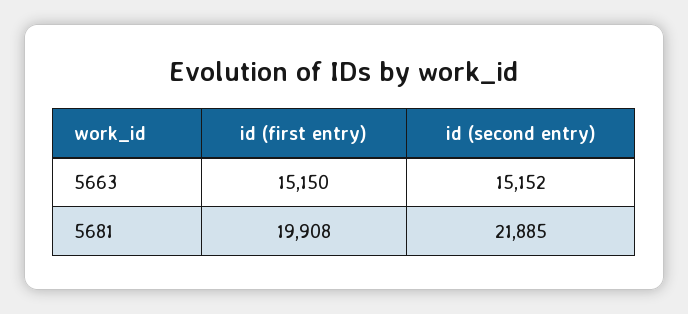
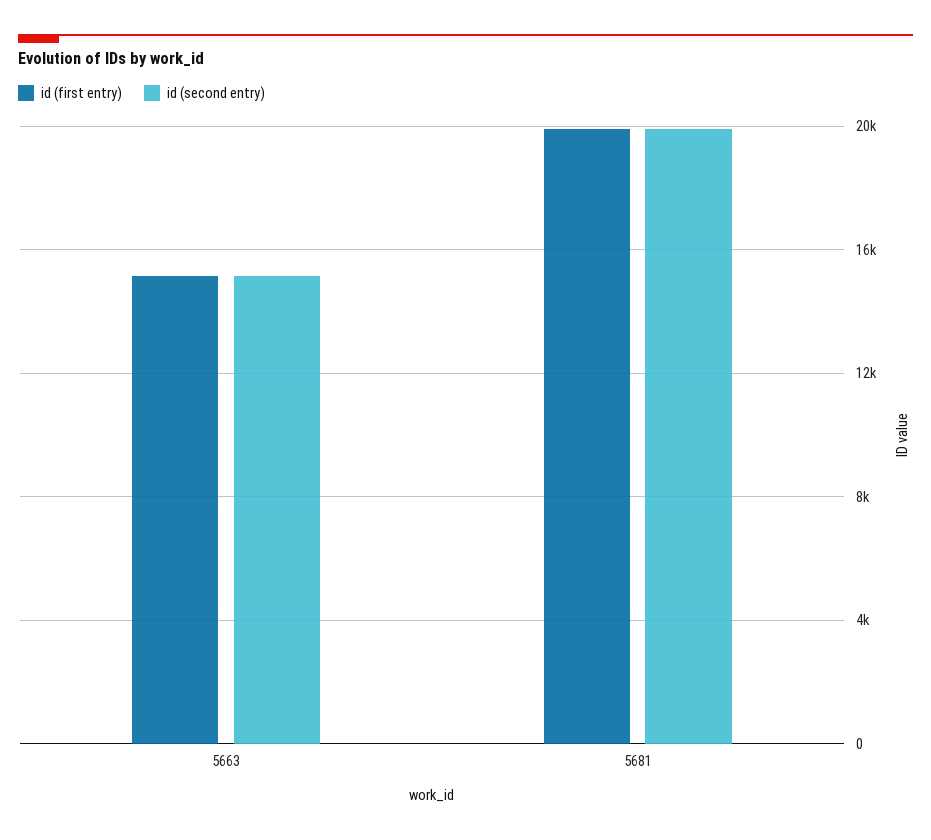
id (second entry), 5681: 21885 -> 20000

